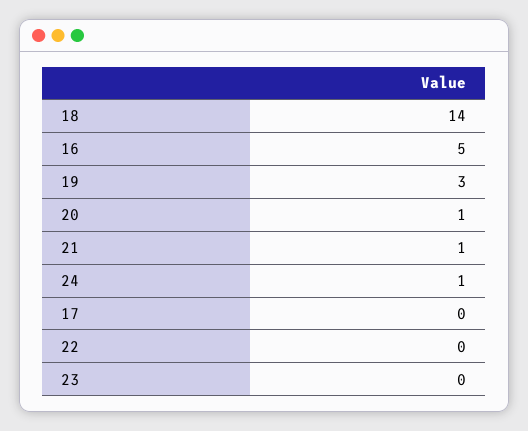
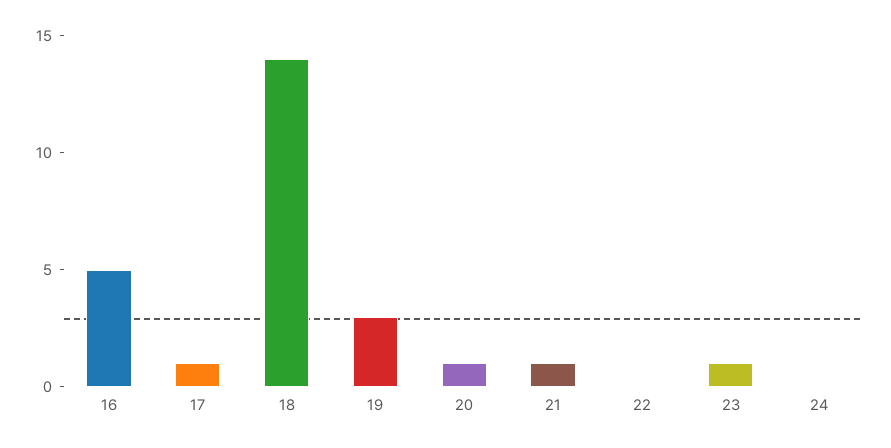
24: 1 -> 0
17: 0 -> 1
23: 0 -> 1

